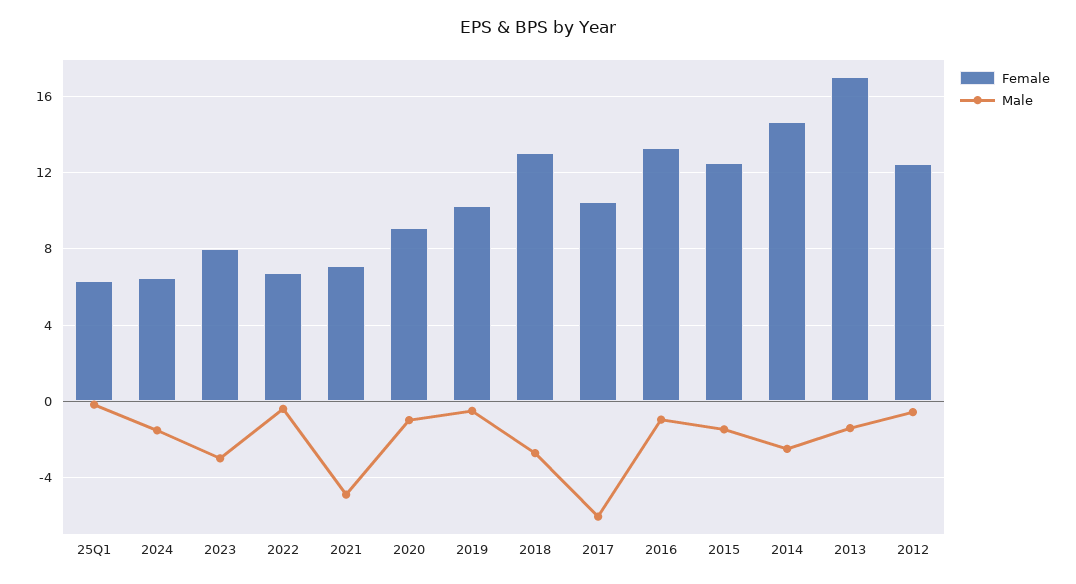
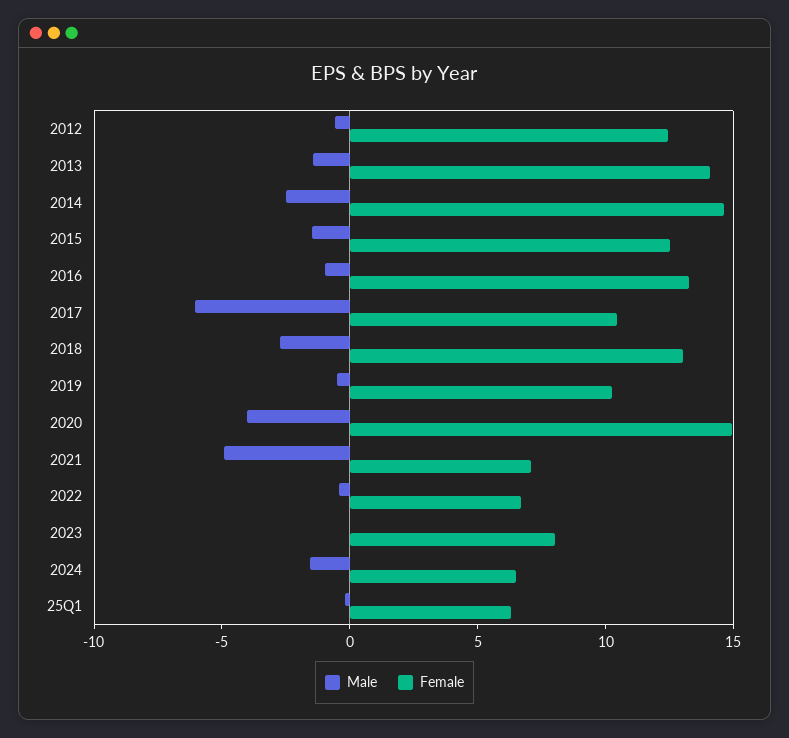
Male, 2023: -3 -> 0
Female, 2020: 9 -> 15
Male, 2020: -1 -> -4
Female, 2013: 17 -> 14

